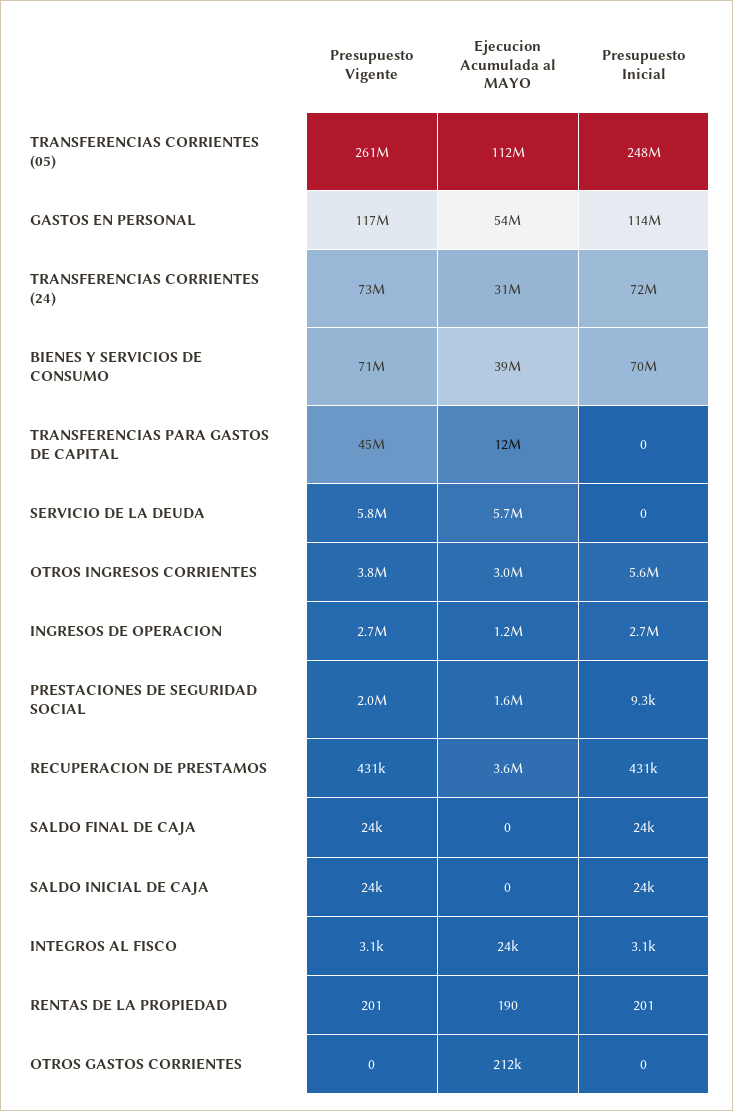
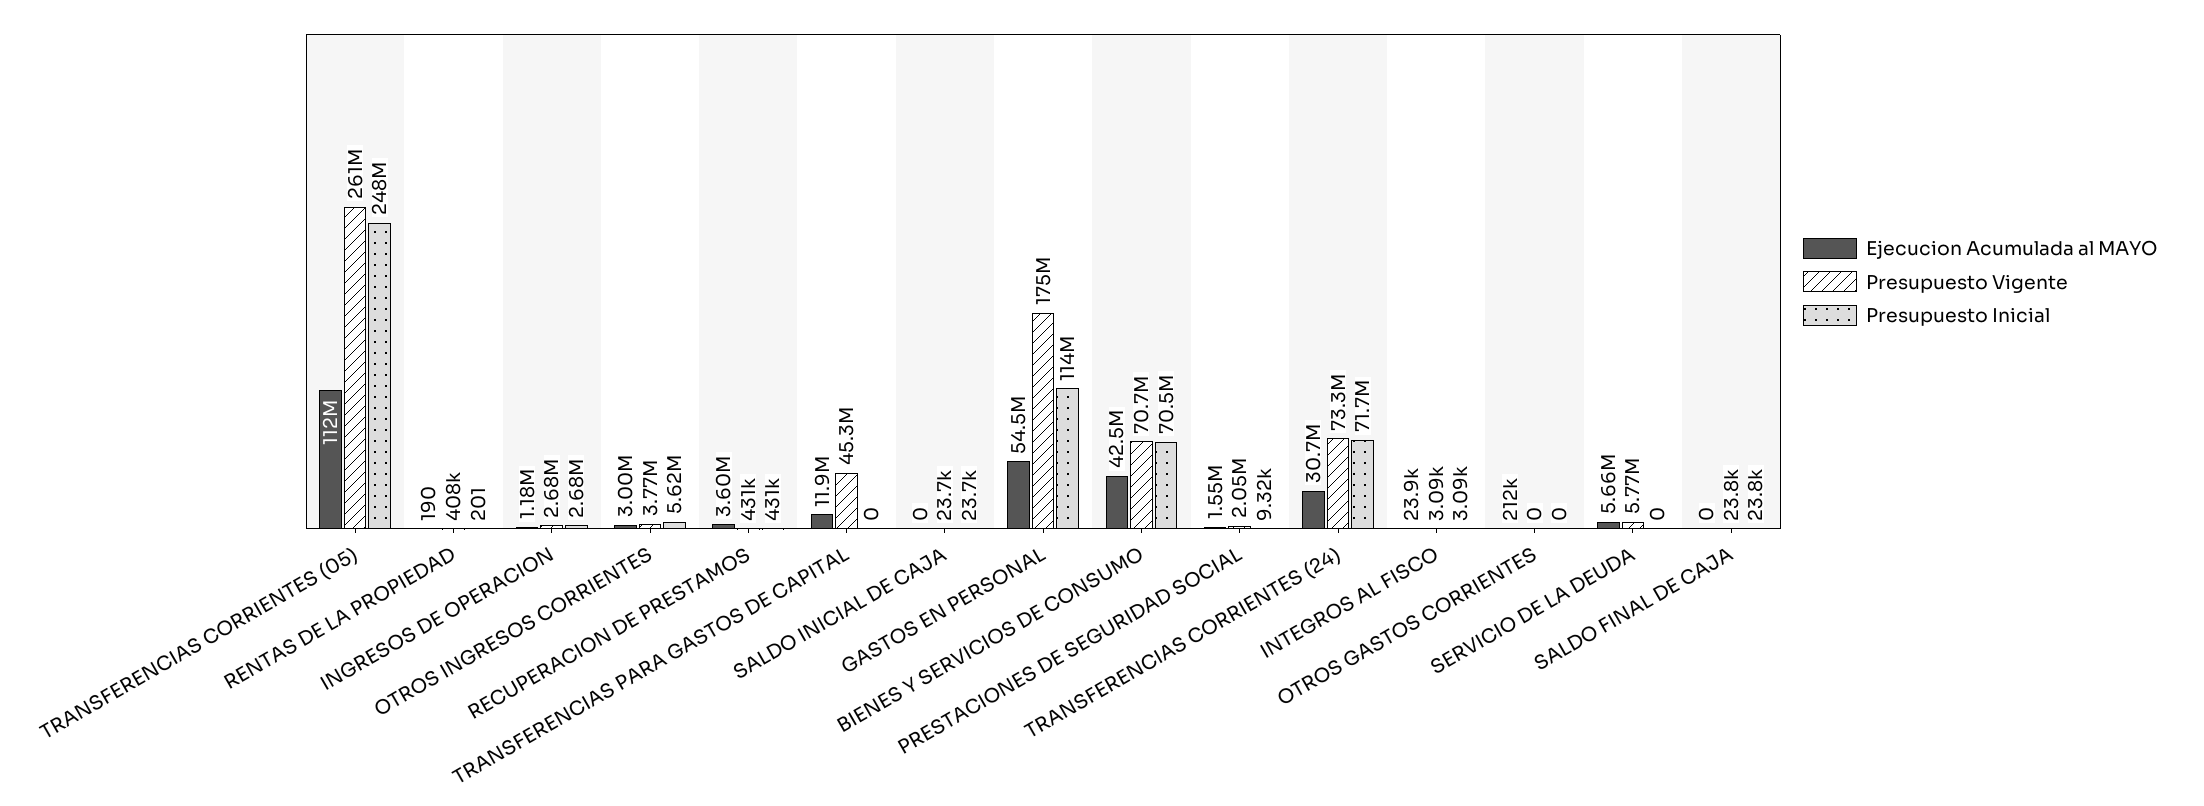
Presupuesto Vigente, GASTOS EN PERSONAL: 117000000 -> 175000000
Ejecucion Acumulada al MAYO, BIENES Y SERVICIOS DE CONSUMO: 39000000 -> 42500000
Presupuesto Vigente, RENTAS DE LA PROPIEDAD: 201 -> 408000

